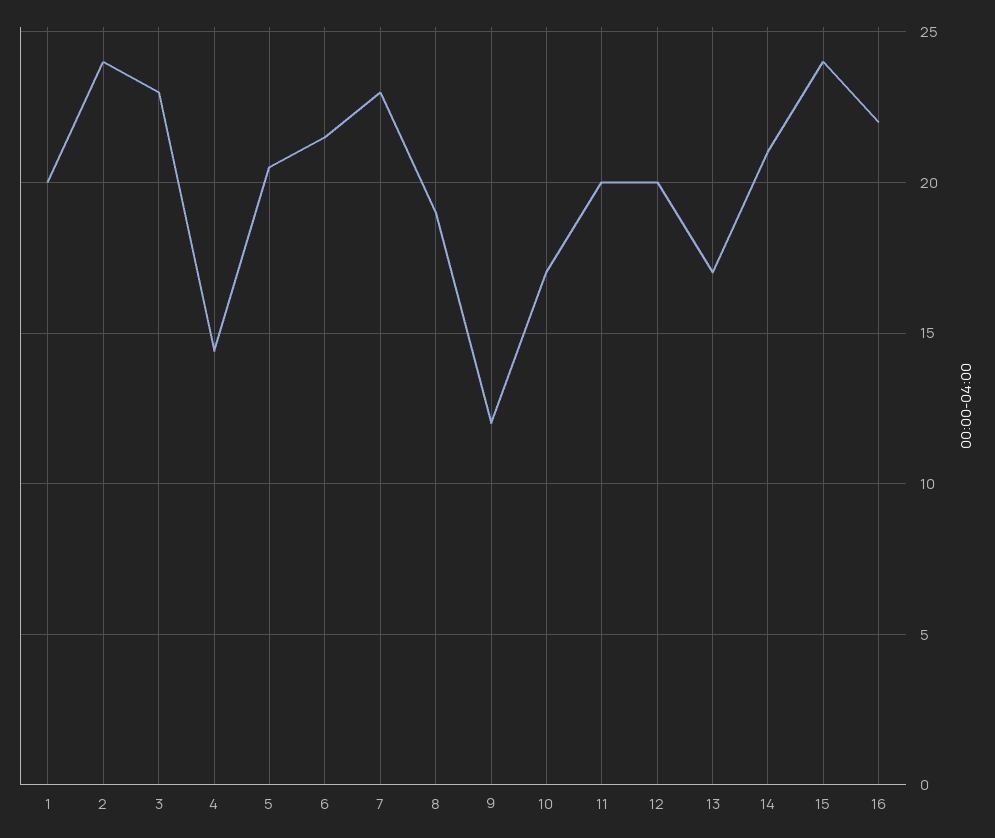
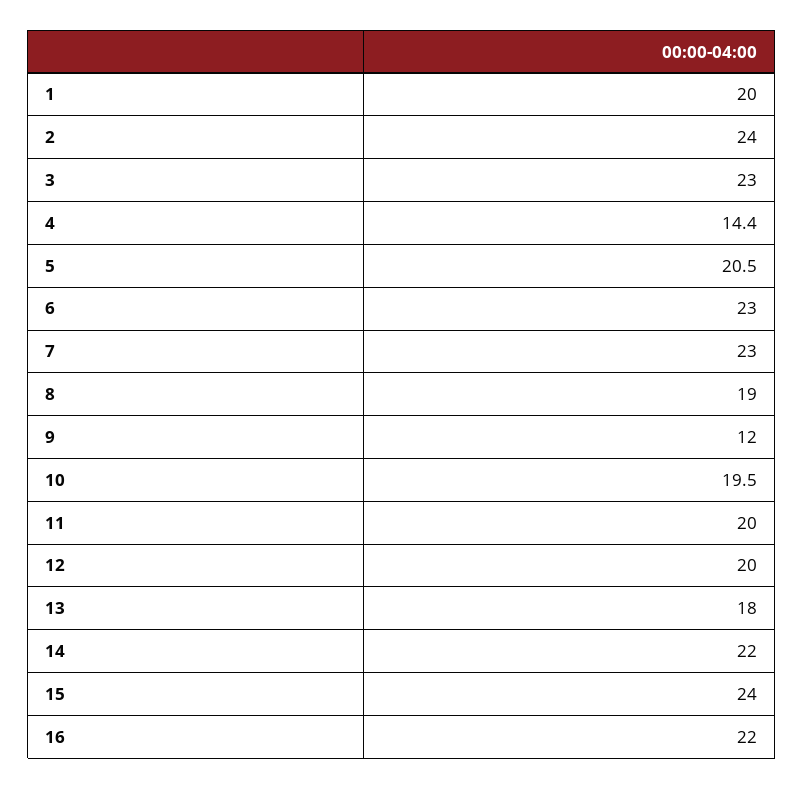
6: 21.5 -> 23
10: 17 -> 19.5
13: 17 -> 18
14: 21 -> 22

